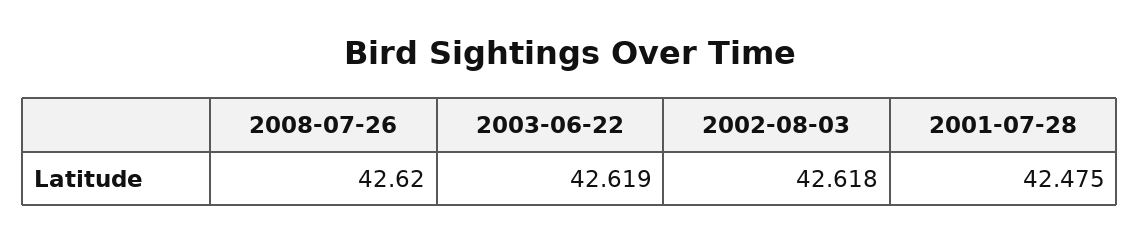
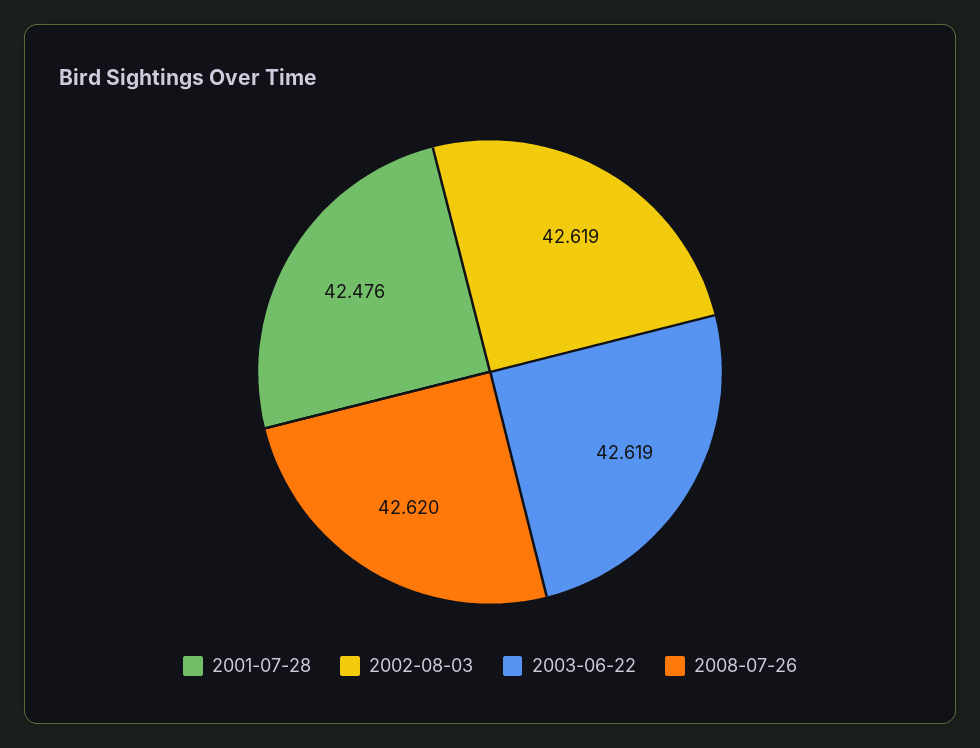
2002-08-03: 42.618 -> 42.619
2001-07-28: 42.475 -> 42.476

